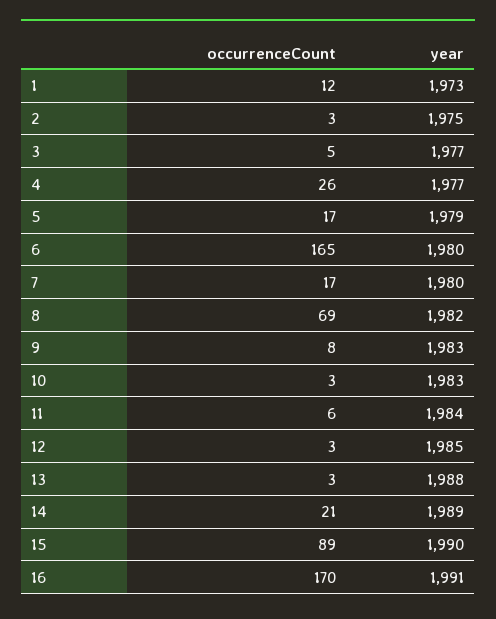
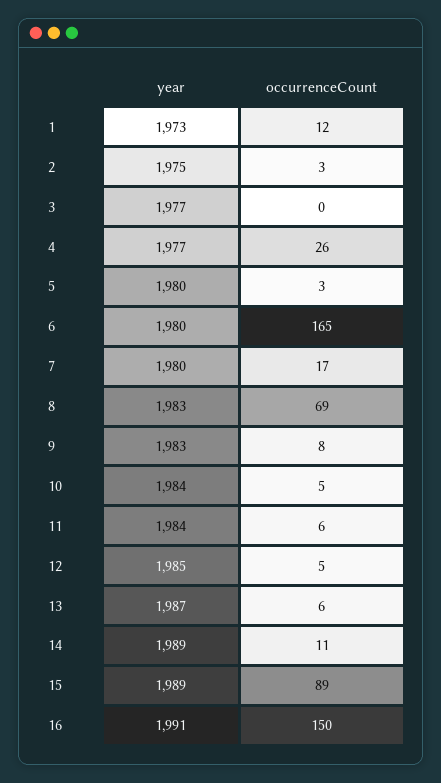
occurrenceCount, 3: 5 -> 0
occurrenceCount, 5: 17 -> 3
year, 5: 1979 -> 1980
year, 8: 1982 -> 1983
occurrenceCount, 10: 3 -> 5
year, 10: 1983 -> 1984
occurrenceCount, 12: 3 -> 5
occurrenceCount, 13: 3 -> 6
year, 13: 1988 -> 1987
occurrenceCount, 14: 21 -> 11
year, 15: 1990 -> 1989
occurrenceCount, 16: 170 -> 150

